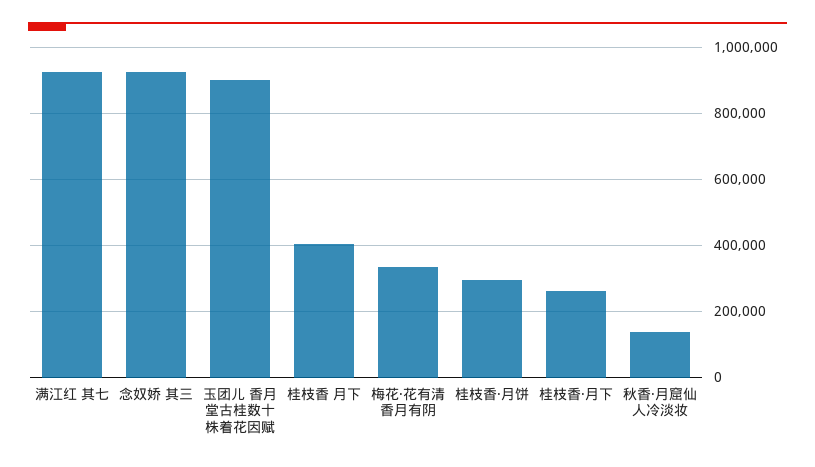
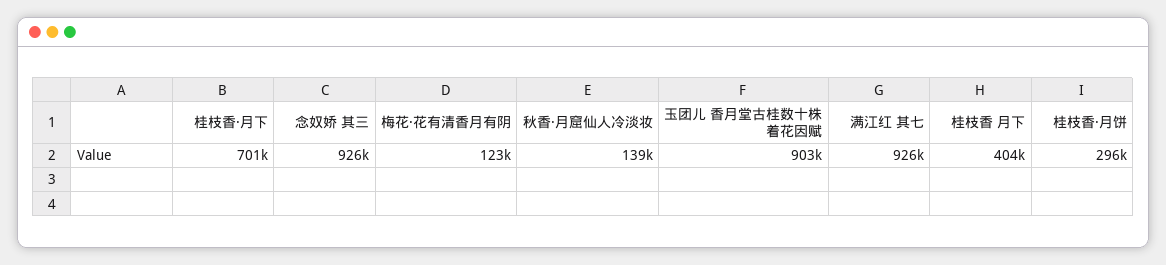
梅花·花有清香月有阴: 340000 -> 123000
桂枝香·月下: 260000 -> 701000

